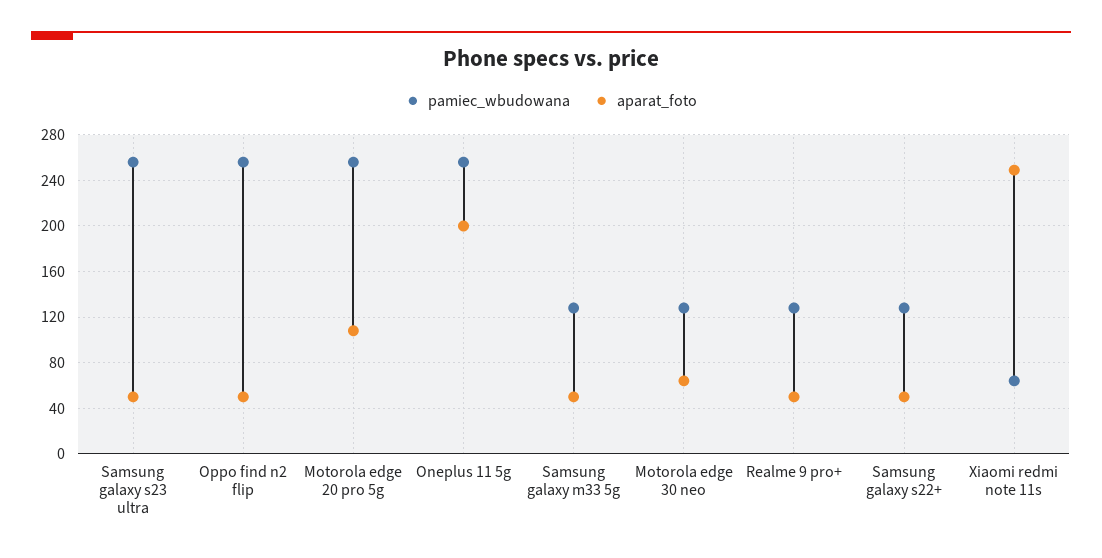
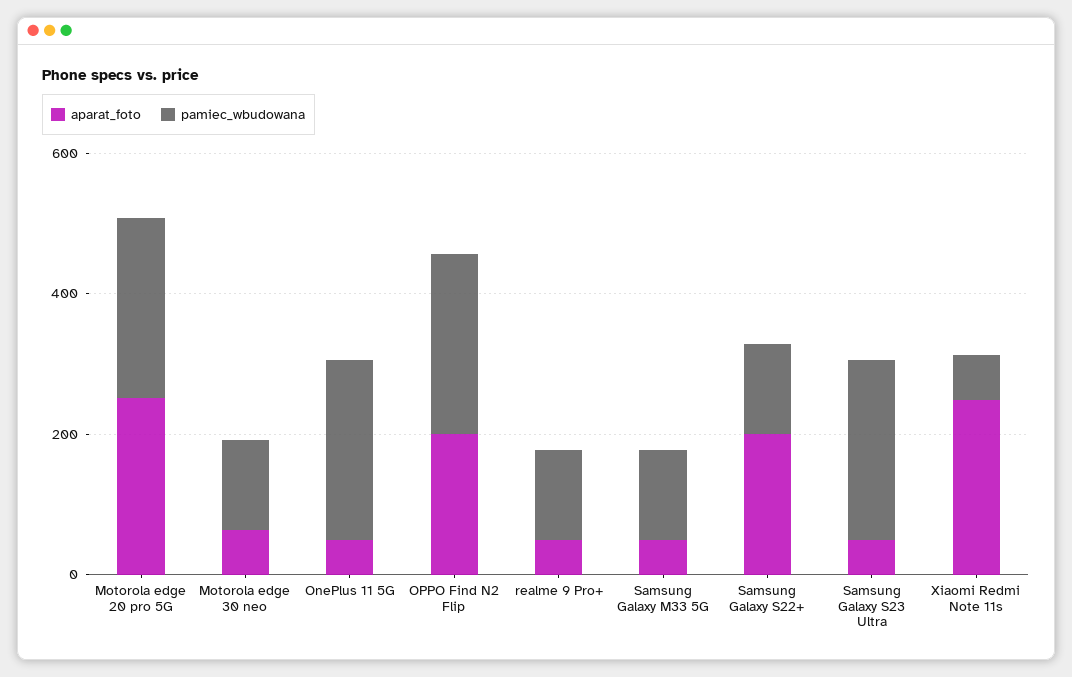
aparat_foto, Oppo find n2 flip: 50 -> 200
aparat_foto, Motorola edge 20 pro 5g: 110 -> 250
aparat_foto, Oneplus 11 5g: 200 -> 50
aparat_foto, Samsung galaxy s22+: 50 -> 200

